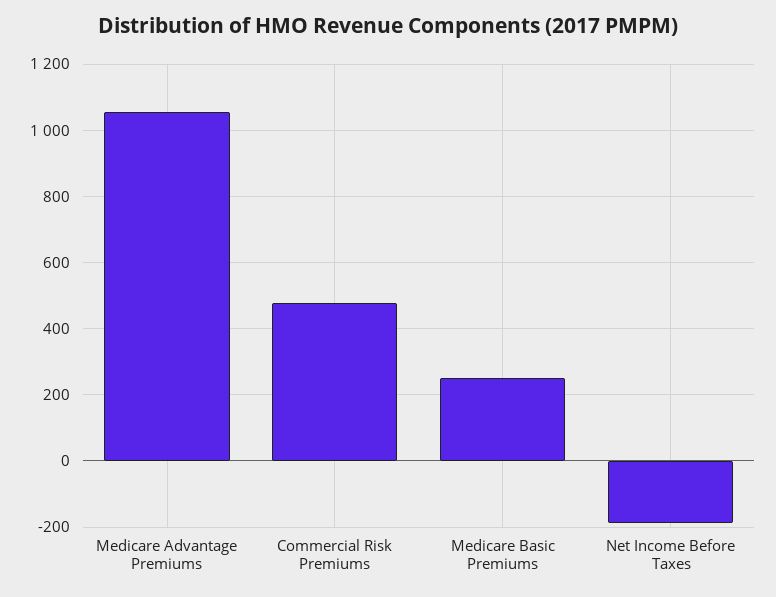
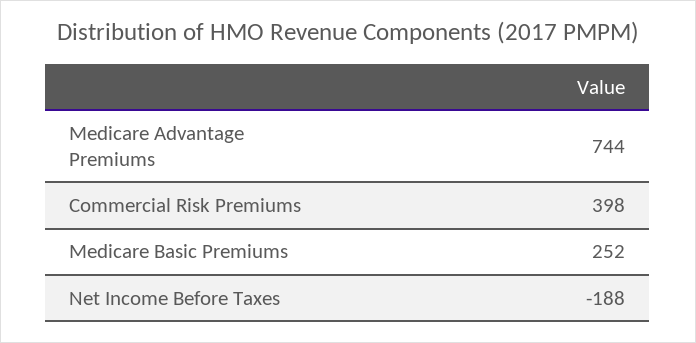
Medicare Advantage Premiums: 1060 -> 744
Commercial Risk Premiums: 480 -> 398

